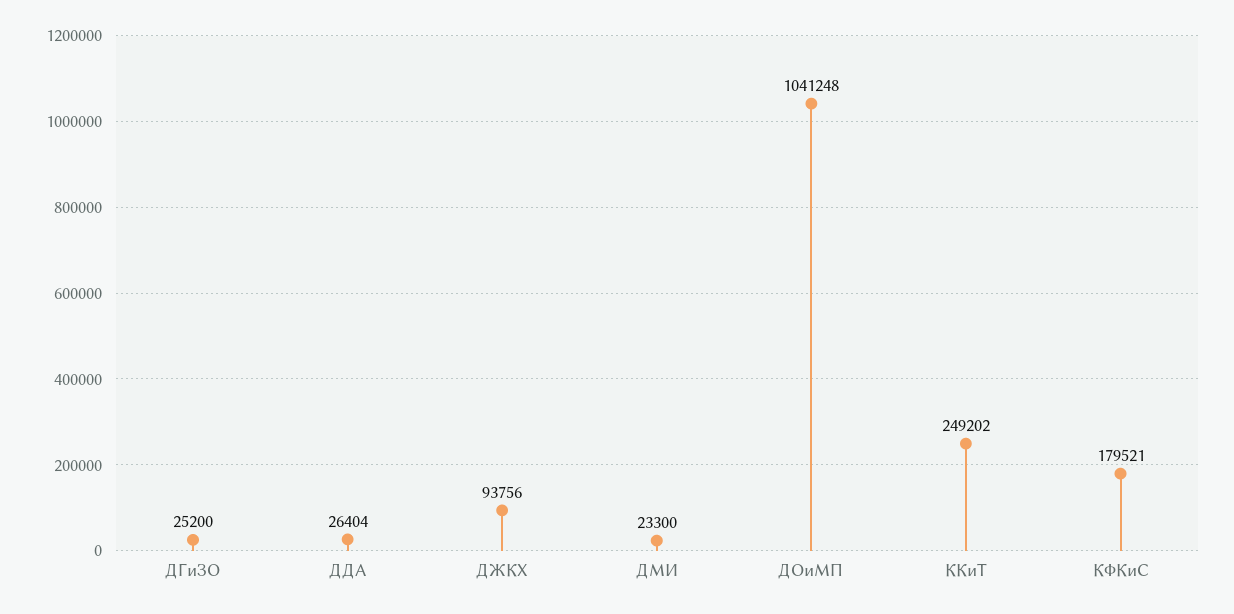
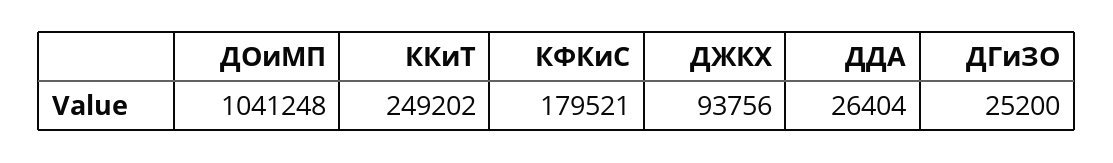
ДМИ: 23300 -> none

